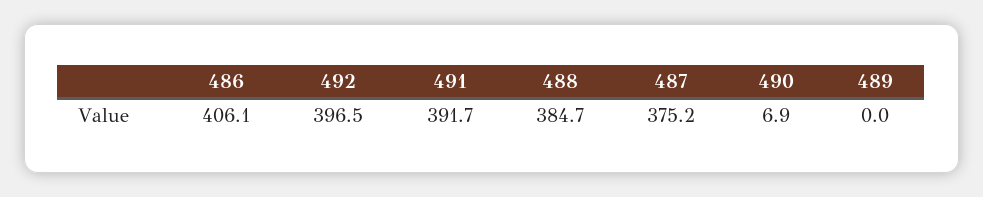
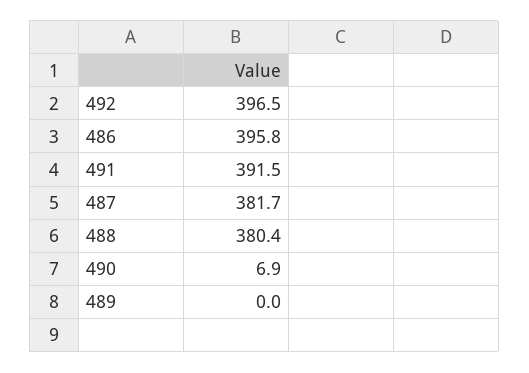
486: 406.1 -> 395.8
491: 391.7 -> 391.5
488: 384.7 -> 380.4
487: 375.2 -> 381.7

